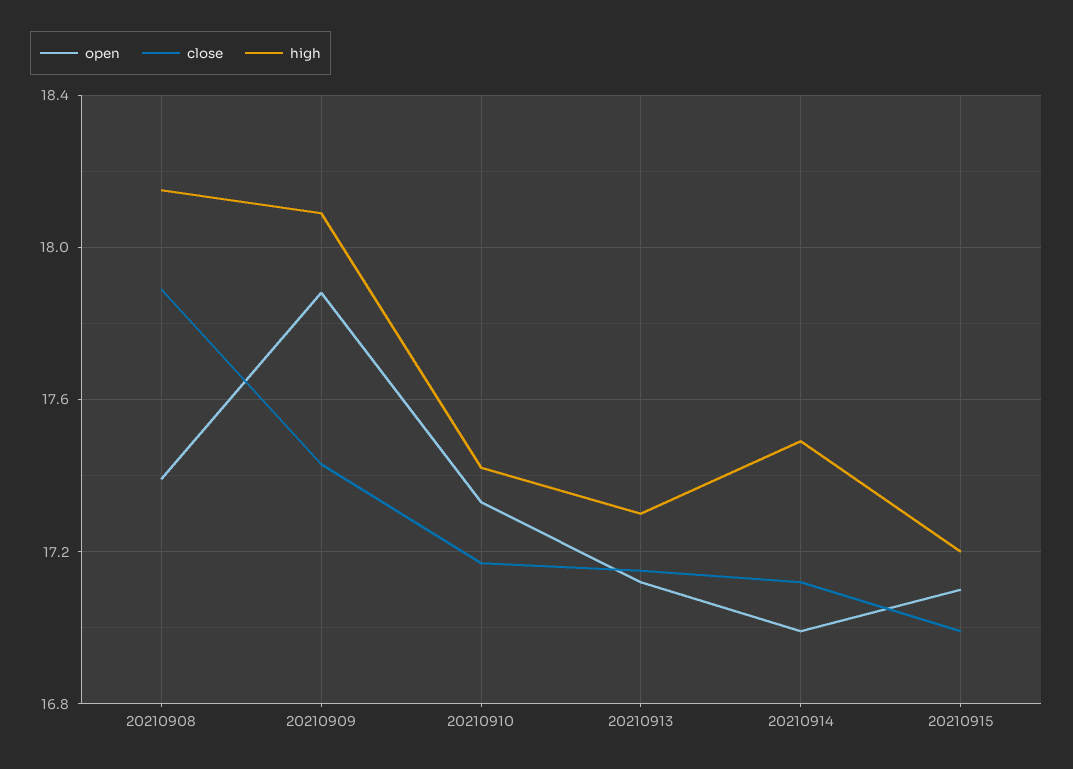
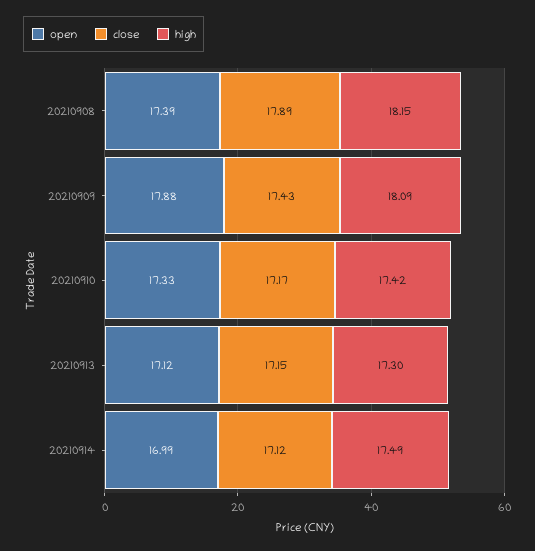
open, 20210915: 17.1 -> none
close, 20210915: 17 -> none
high, 20210915: 17.2 -> none

